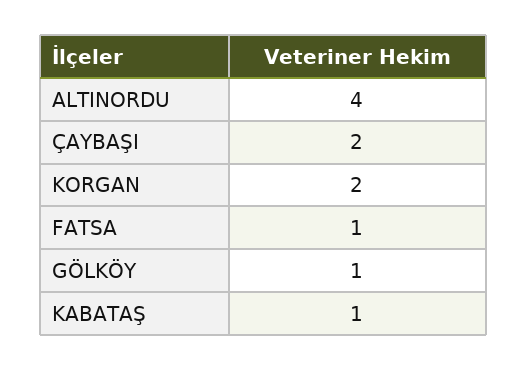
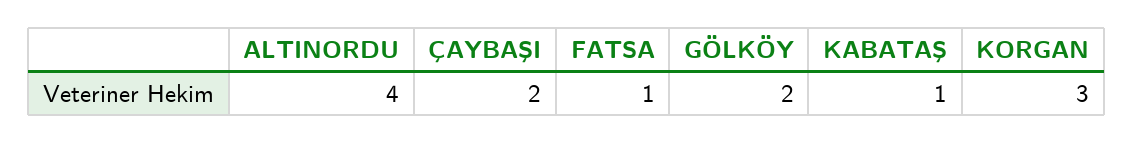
KORGAN: 2 -> 3
GÖLKÖY: 1 -> 2

